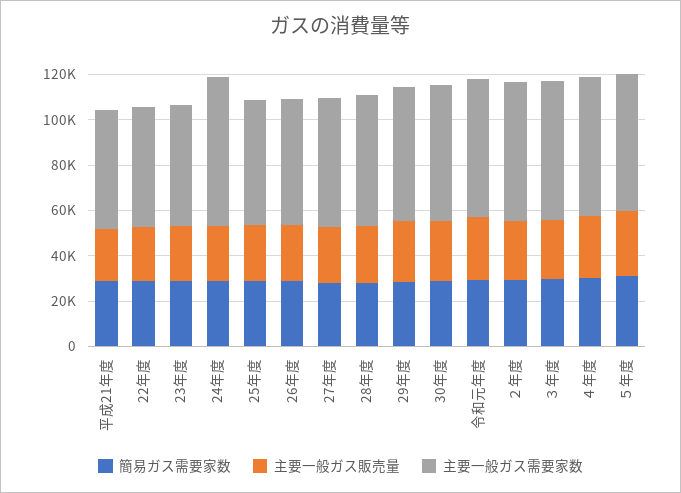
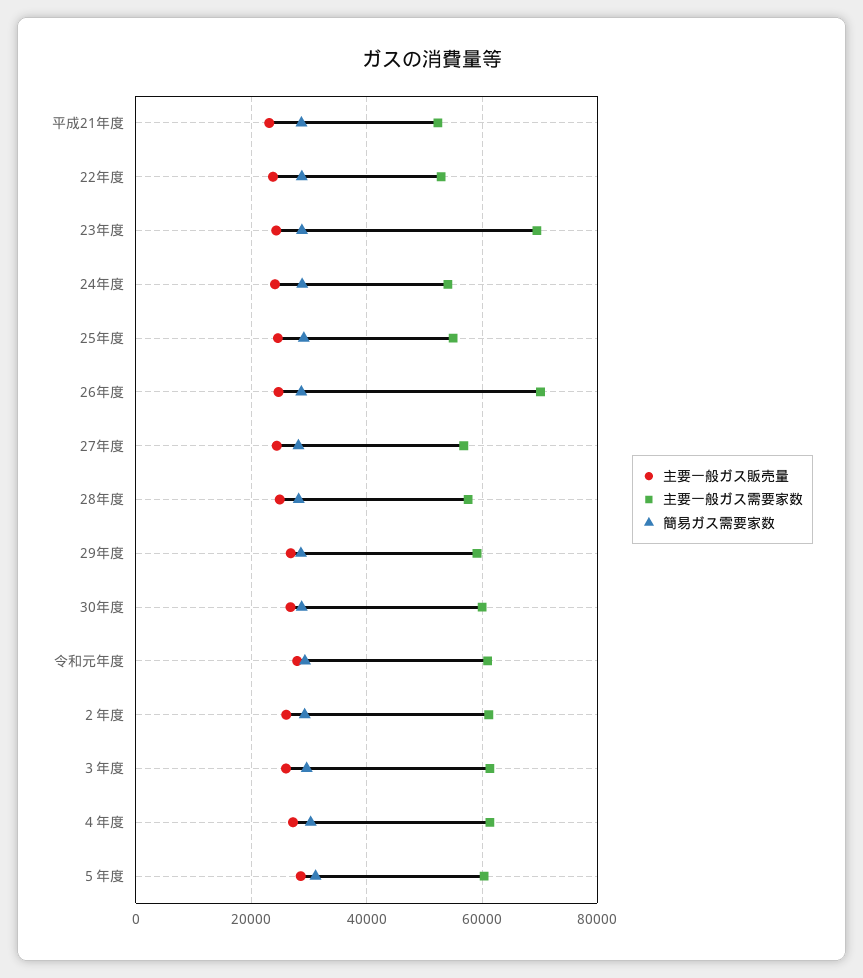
主要一般ガス需要家数, 23年度: 55000 -> 70000
主要一般ガス需要家数, 24年度: 65000 -> 54000
主要一般ガス需要家数, 26年度: 55000 -> 70000

